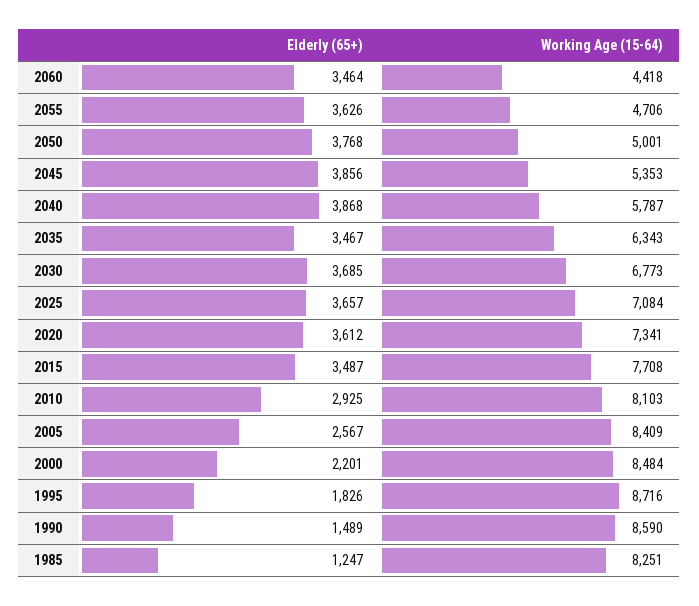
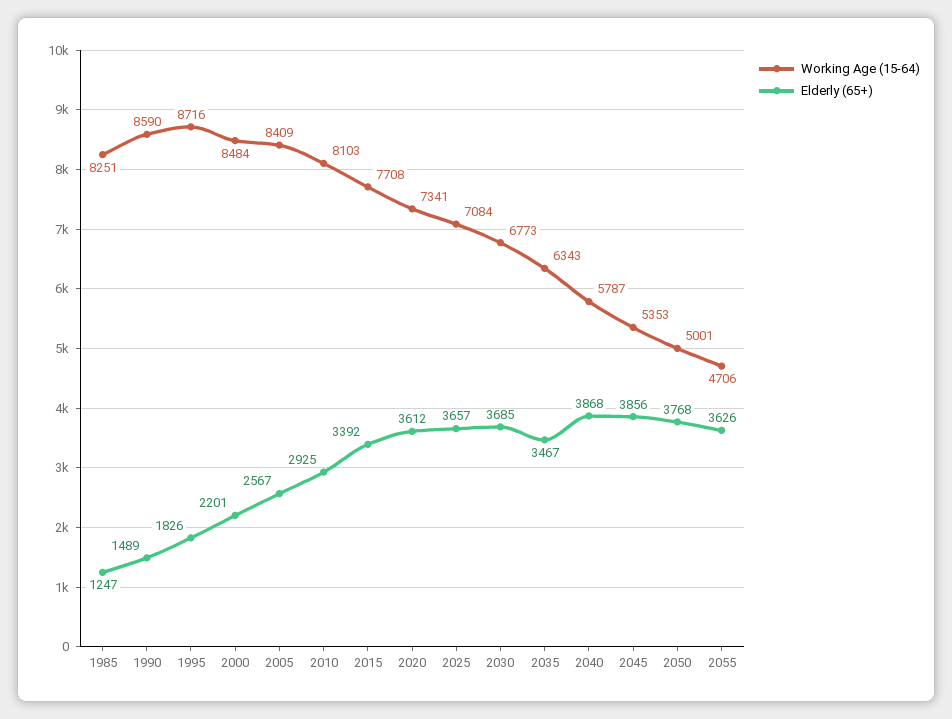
Elderly (65+), 2060: 3464 -> none
Working Age (15-64), 2060: 4418 -> none
Elderly (65+), 2015: 3487 -> 3392

